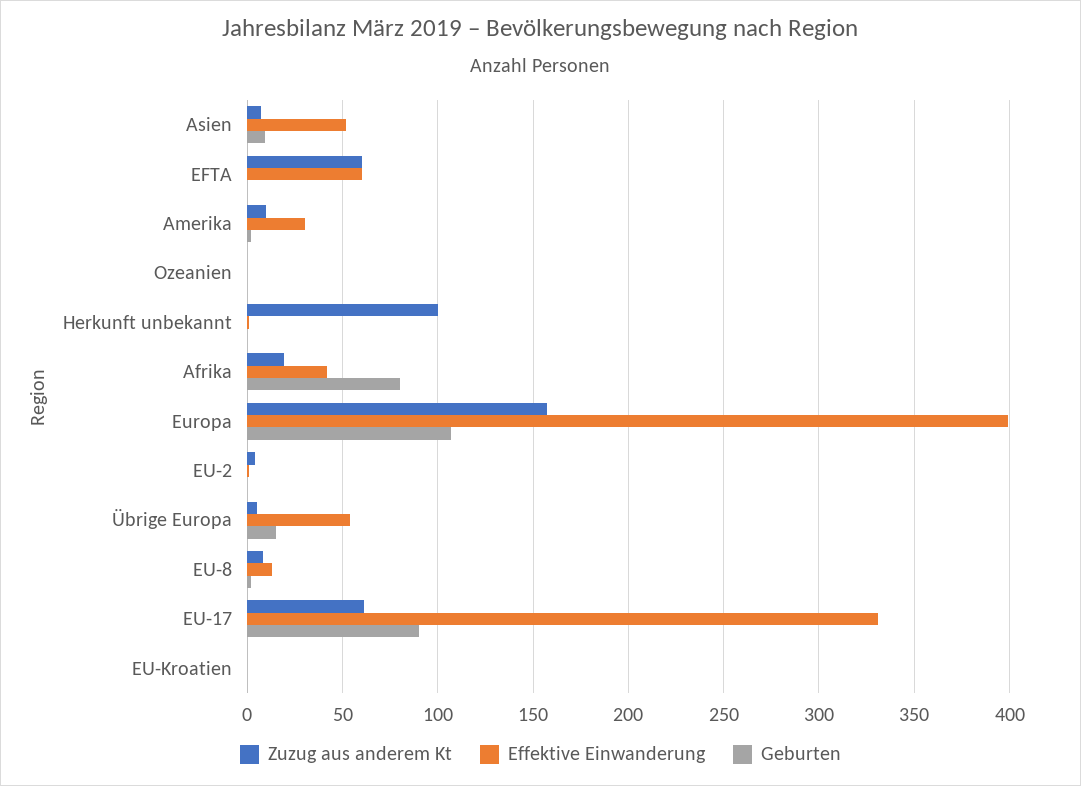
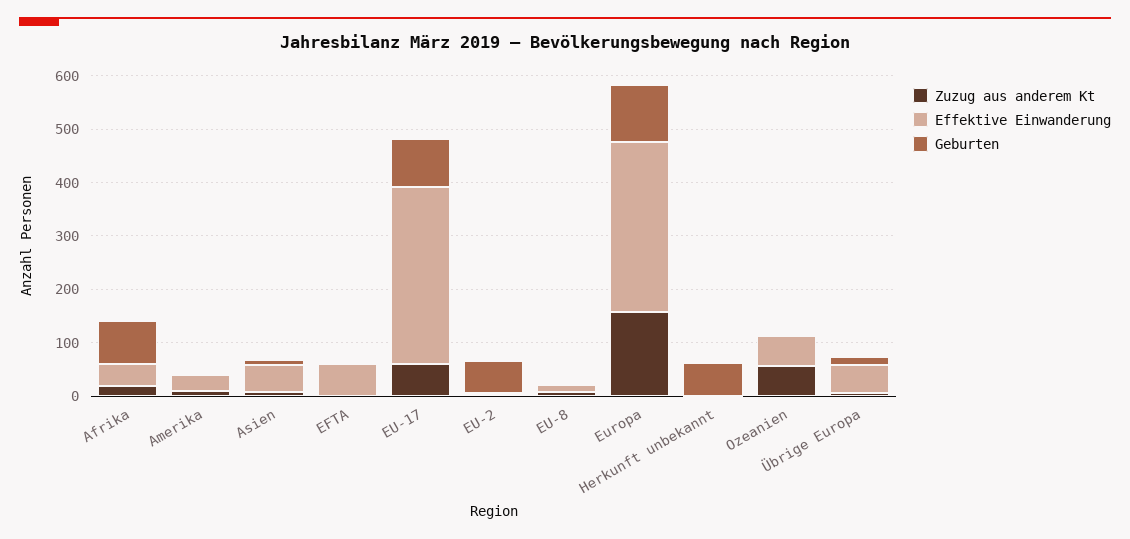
Zuzug aus anderem Kt, EFTA: 60 -> 0
Zuzug aus anderem Kt, Ozeanien: 0 -> 60
Effektive Einwanderung, Ozeanien: 0 -> 60
Zuzug aus anderem Kt, Herkunft unbekannt: 100 -> 0
Geburten, Herkunft unbekannt: 0 -> 60
Effektive Einwanderung, Europa: 400 -> 320
Geburten, EU-2: 0 -> 60
Zuzug aus anderem Kt, EU-Kroatien: 0 -> none
Effektive Einwanderung, EU-Kroatien: 0 -> none
Geburten, EU-Kroatien: 0 -> none

